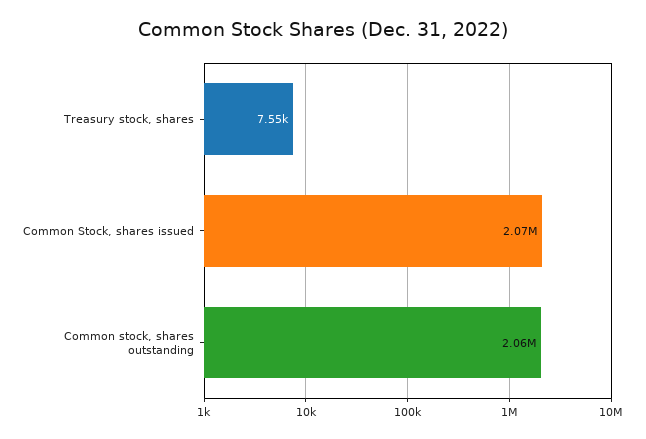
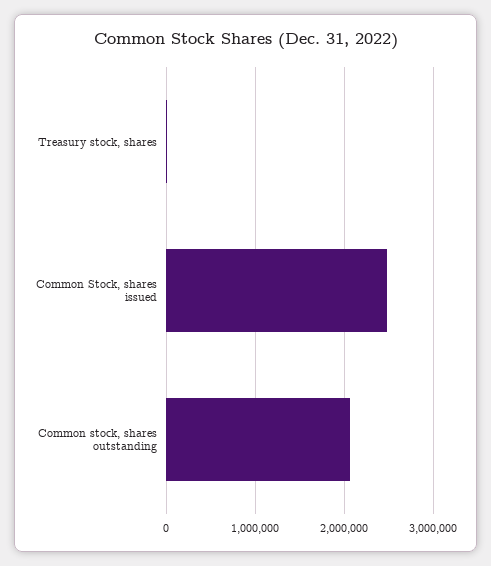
Common Stock, shares issued: 2070000 -> 2500000

